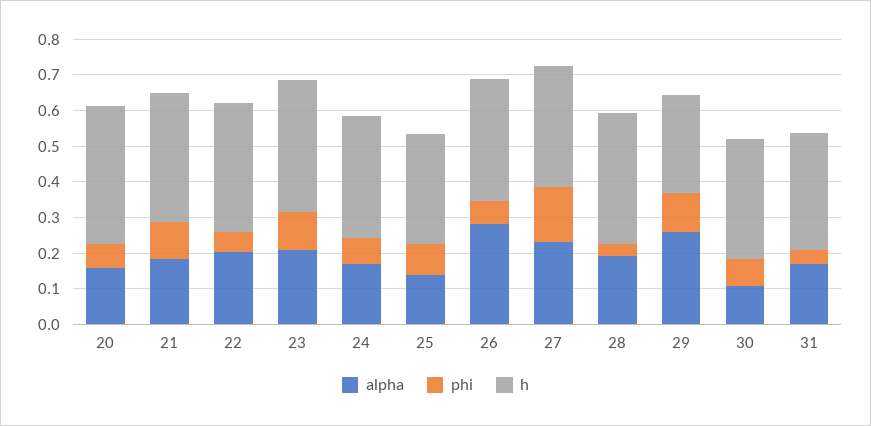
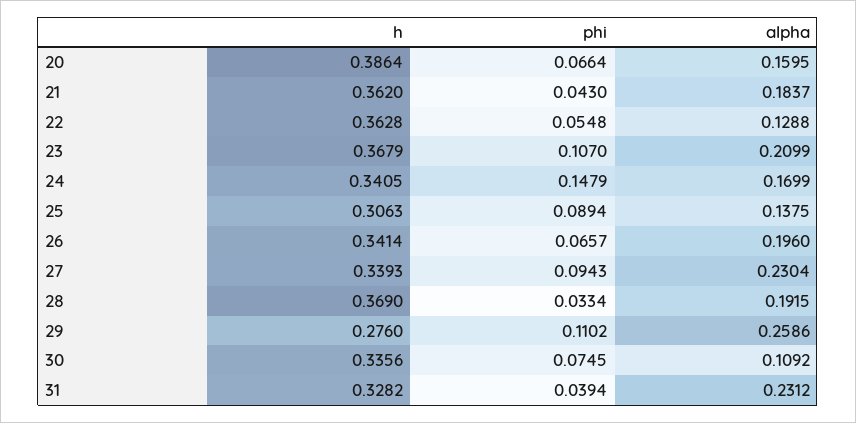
phi, 21: 0.1 -> 0.043
alpha, 22: 0.2 -> 0.1288
phi, 24: 0.075 -> 0.1479
alpha, 26: 0.275 -> 0.196
phi, 27: 0.15 -> 0.0943
alpha, 31: 0.175 -> 0.2312

